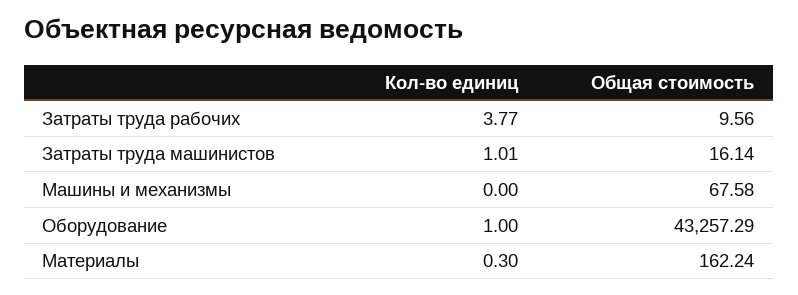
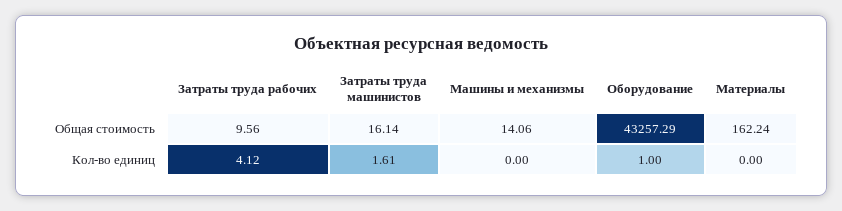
Кол-во единиц, Затраты труда рабочих: 3.77 -> 4.12
Кол-во единиц, Затраты труда машинистов: 1.01 -> 1.61
Общая стоимость, Машины и механизмы: 67.58 -> 14.06
Кол-во единиц, Материалы: 0.3 -> 0

